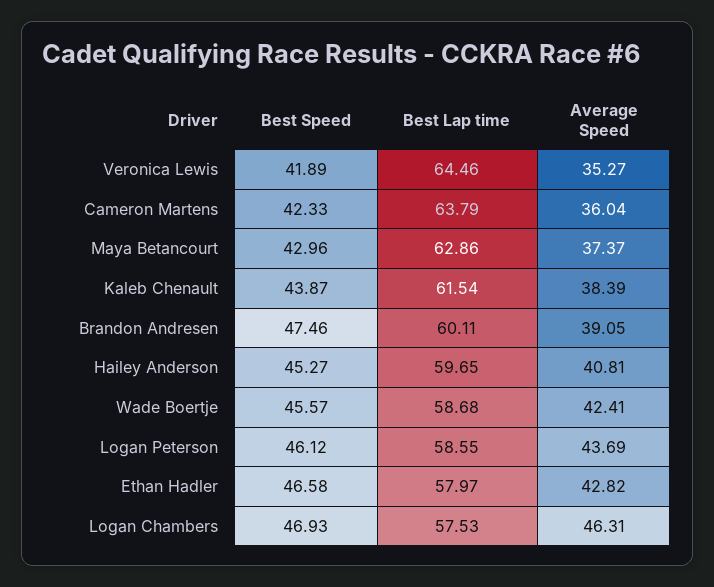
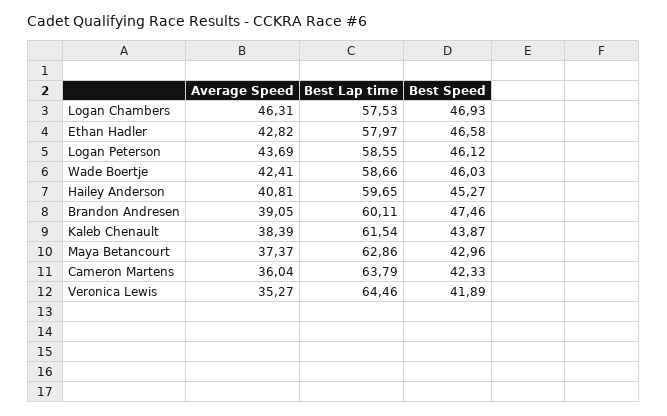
Best Speed, Wade Boertje: 45.57 -> 46.03
Best Lap time, Wade Boertje: 58.68 -> 58.66

